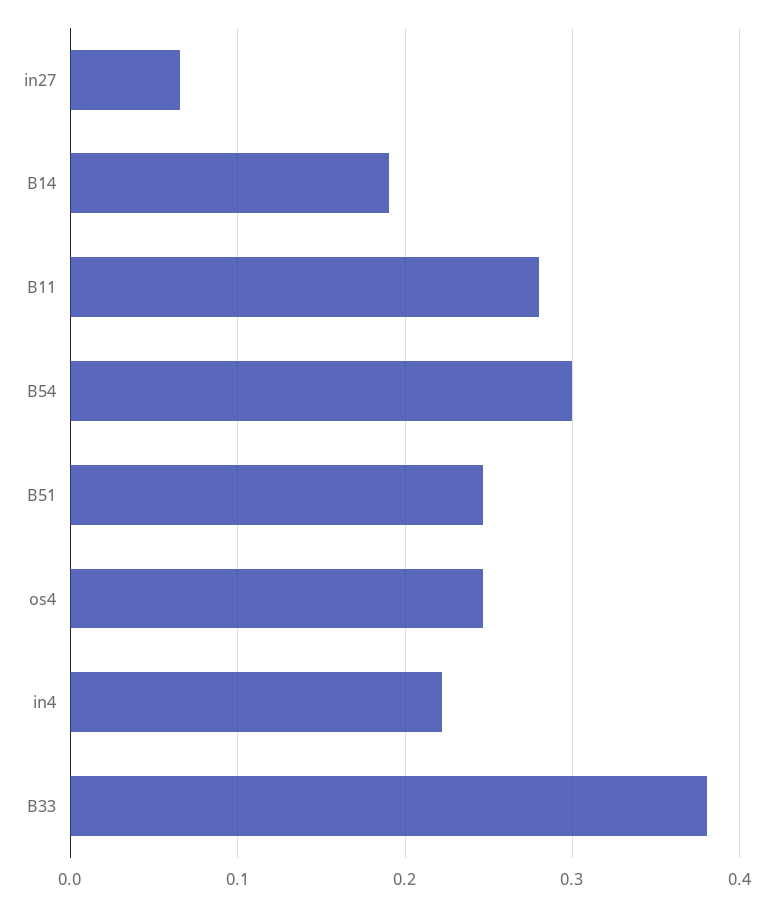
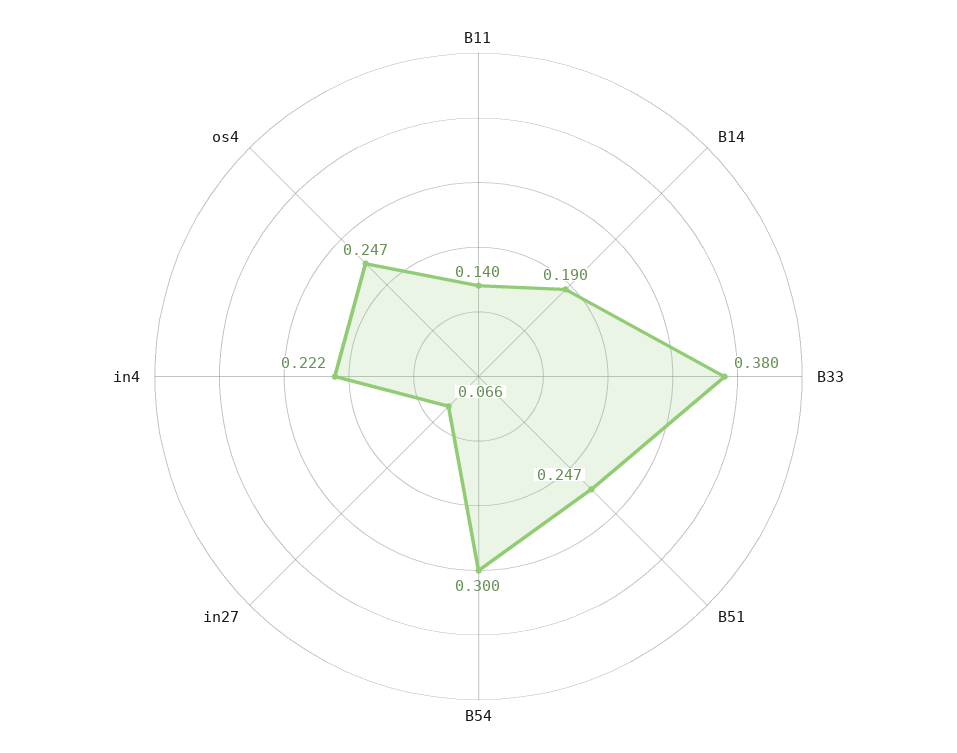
B11: 0.28 -> 0.14

